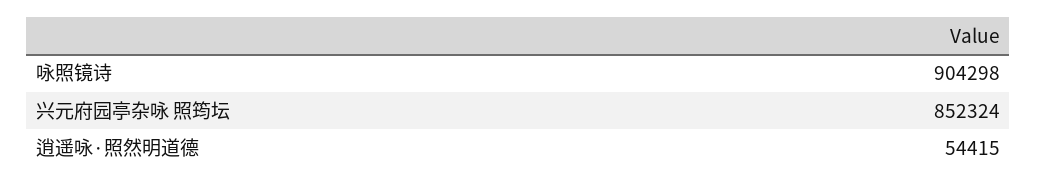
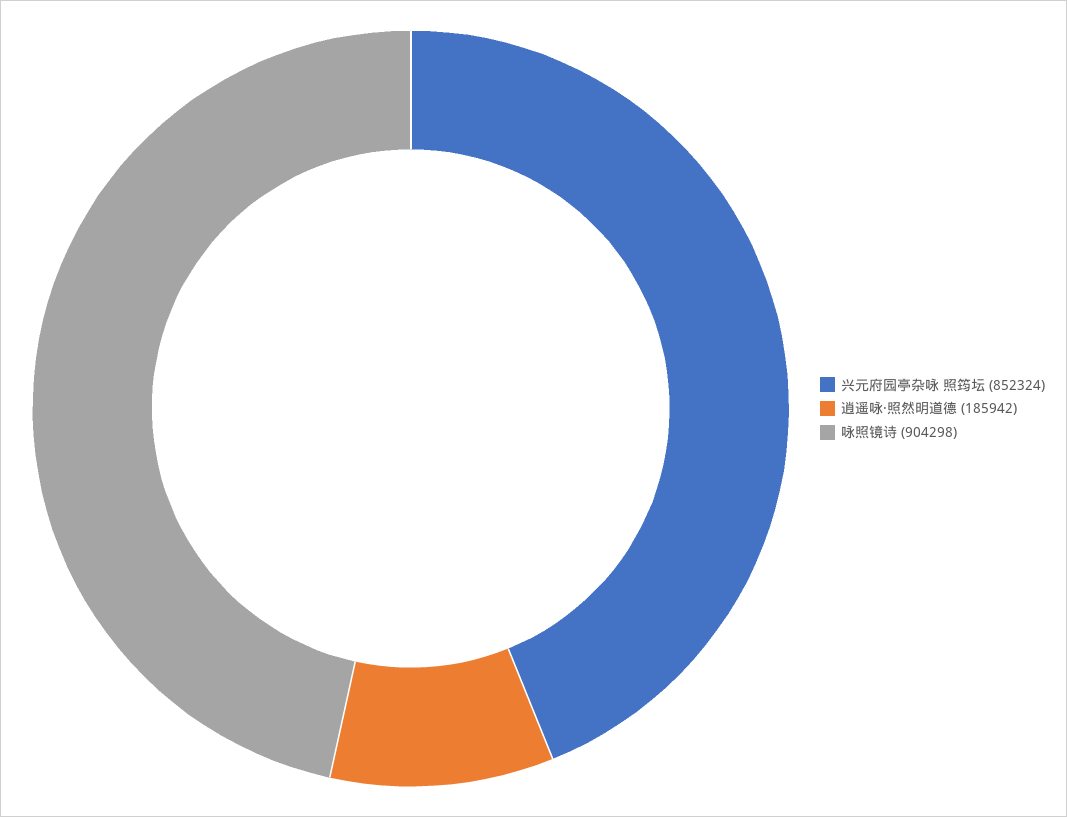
逍遥咏·照然明道德: 54415 -> 185942

